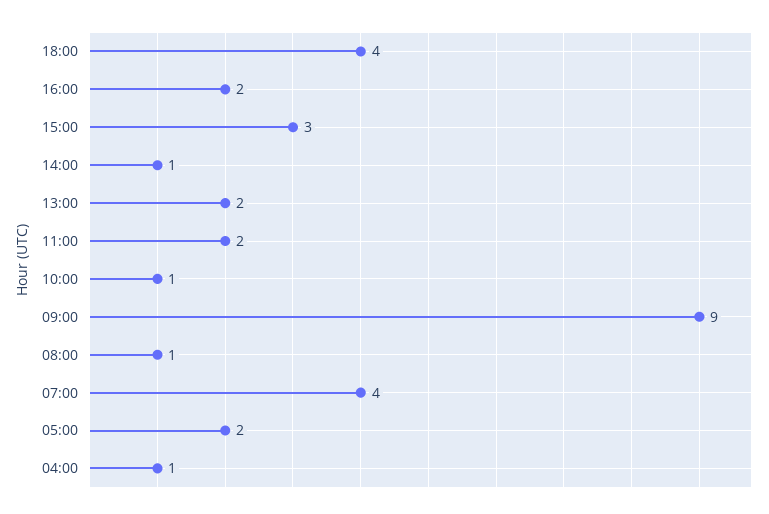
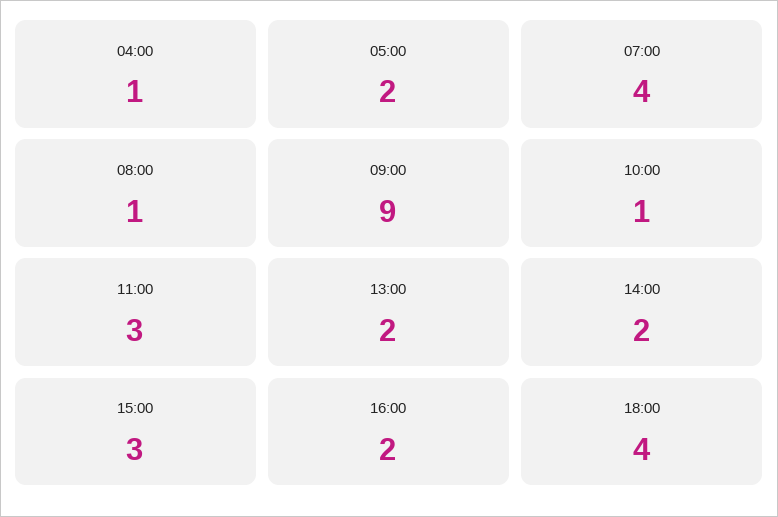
14:00: 1 -> 2
11:00: 2 -> 3

